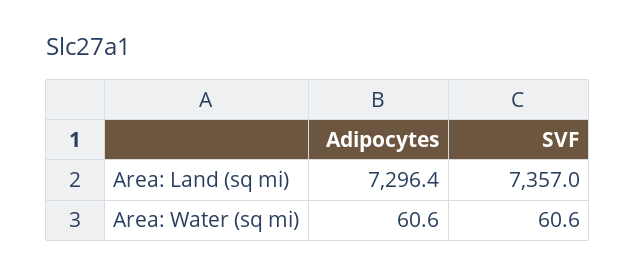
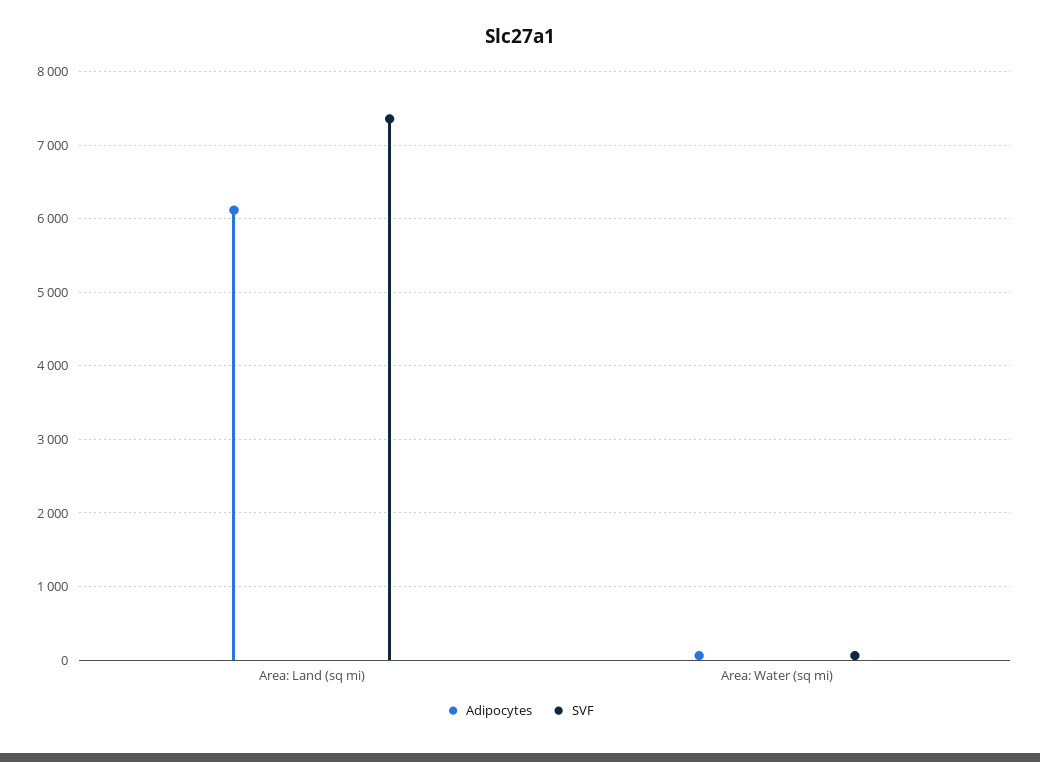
Adipocytes, Area: Land (sq mi): 7296.4 -> 6100

